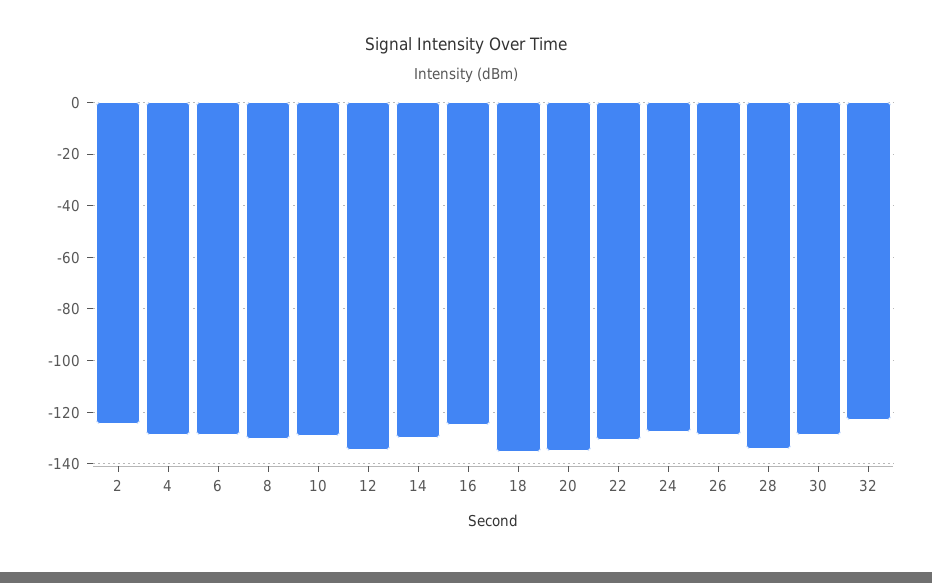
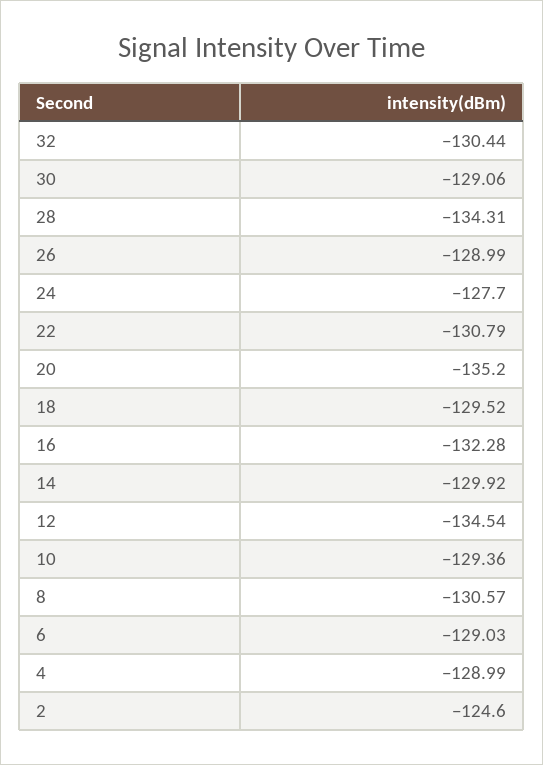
16: -125 -> -132.28
18: -135 -> -129.52
32: -122.5 -> -130.44

